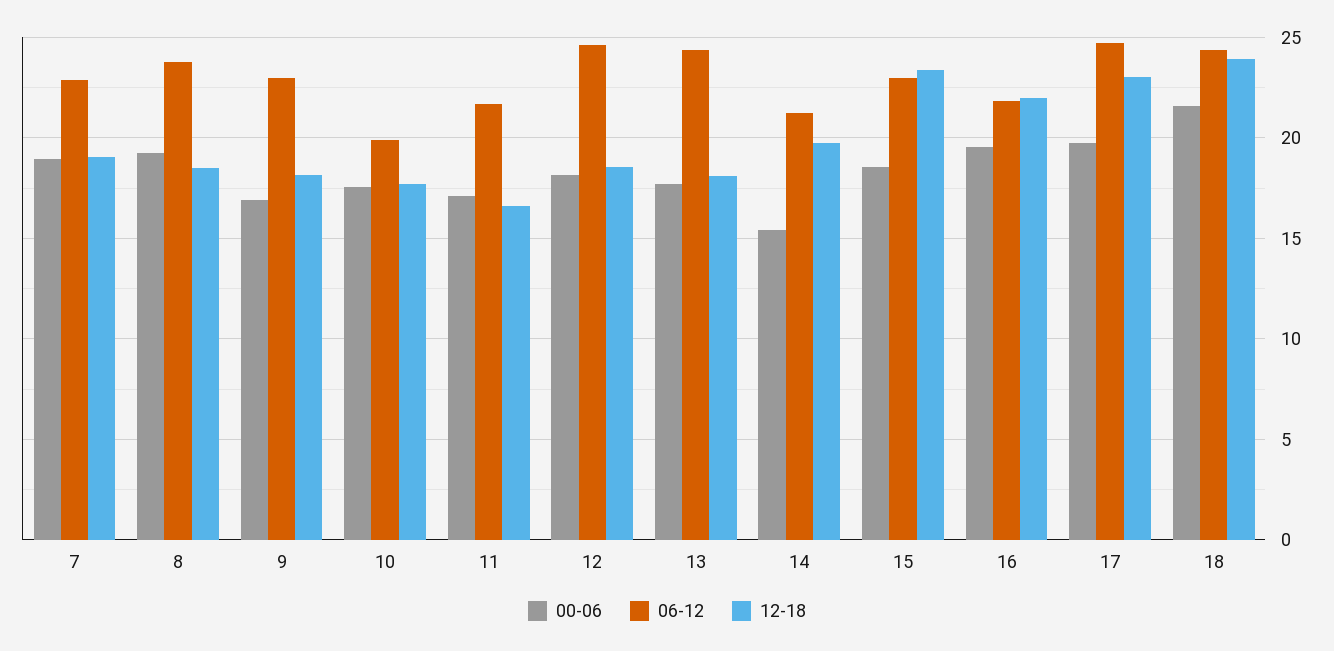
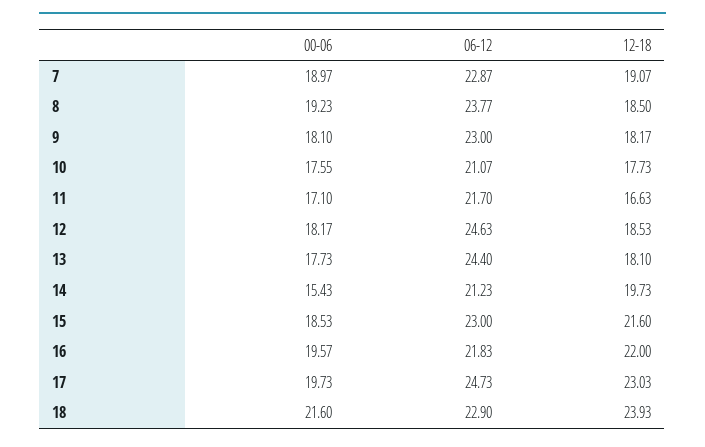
00-06, 9: 17 -> 18.1
06-12, 10: 20 -> 21.07
12-18, 15: 23.5 -> 21.6
06-12, 18: 24.5 -> 22.9

